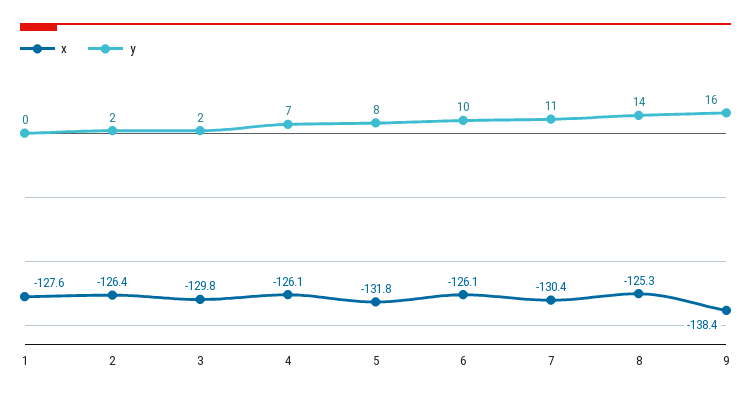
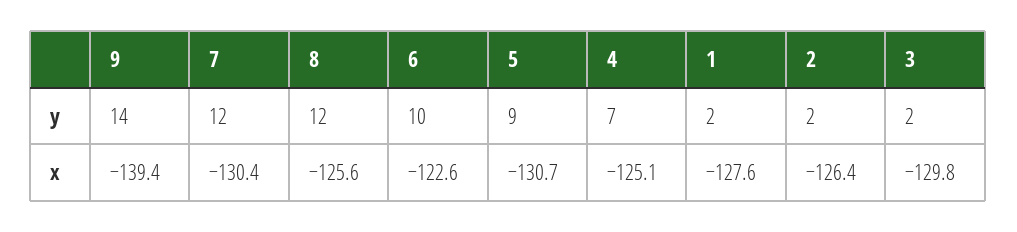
y, 1: 0 -> 2
x, 4: -126.1 -> -125.1
x, 5: -131.8 -> -130.7
y, 5: 8 -> 9
x, 6: -126.1 -> -122.6
y, 7: 11 -> 12
x, 8: -125.3 -> -125.6
y, 8: 14 -> 12
x, 9: -138.4 -> -139.4
y, 9: 16 -> 14

